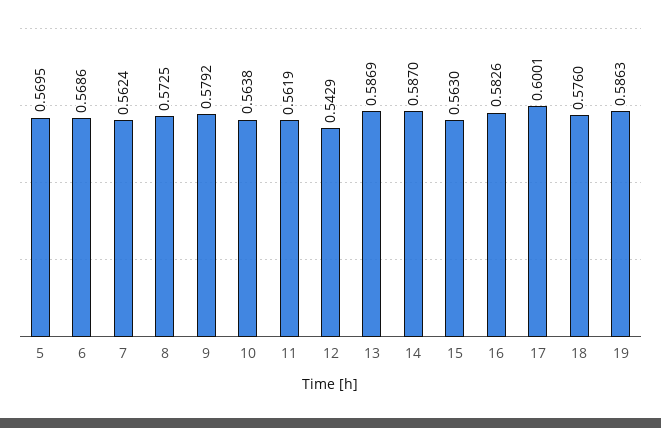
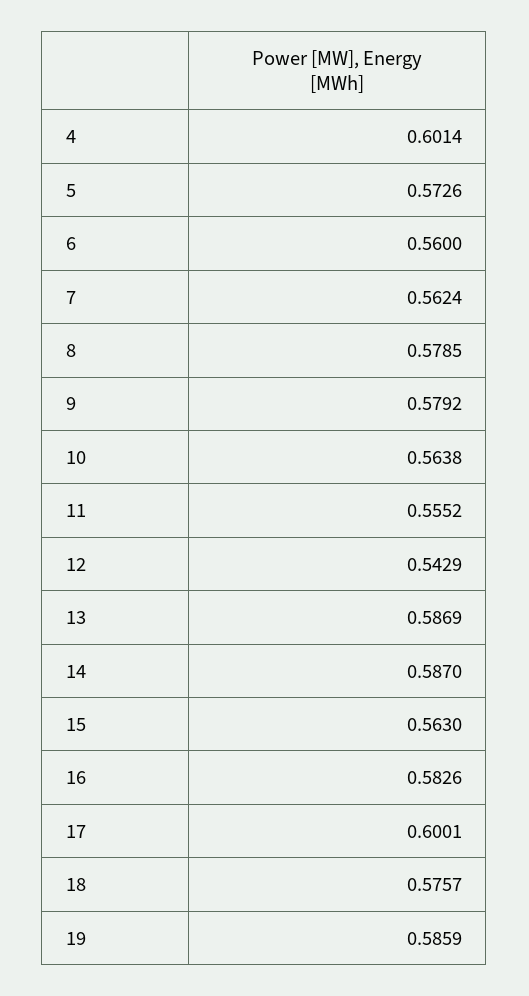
5: 0.5695 -> 0.5726
6: 0.5686 -> 0.56
8: 0.5725 -> 0.5785
11: 0.5619 -> 0.5552
18: 0.576 -> 0.5757
19: 0.5863 -> 0.5859
4: none -> 0.6014

